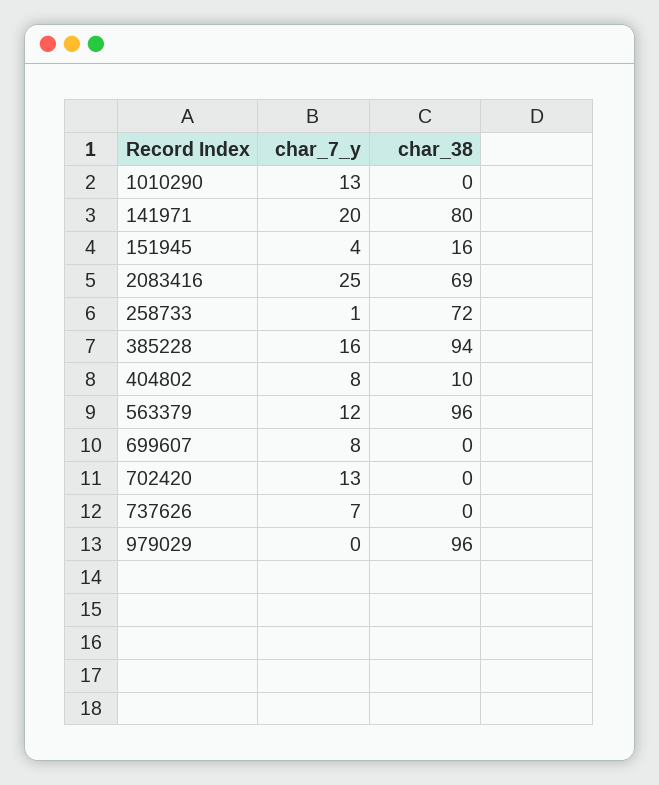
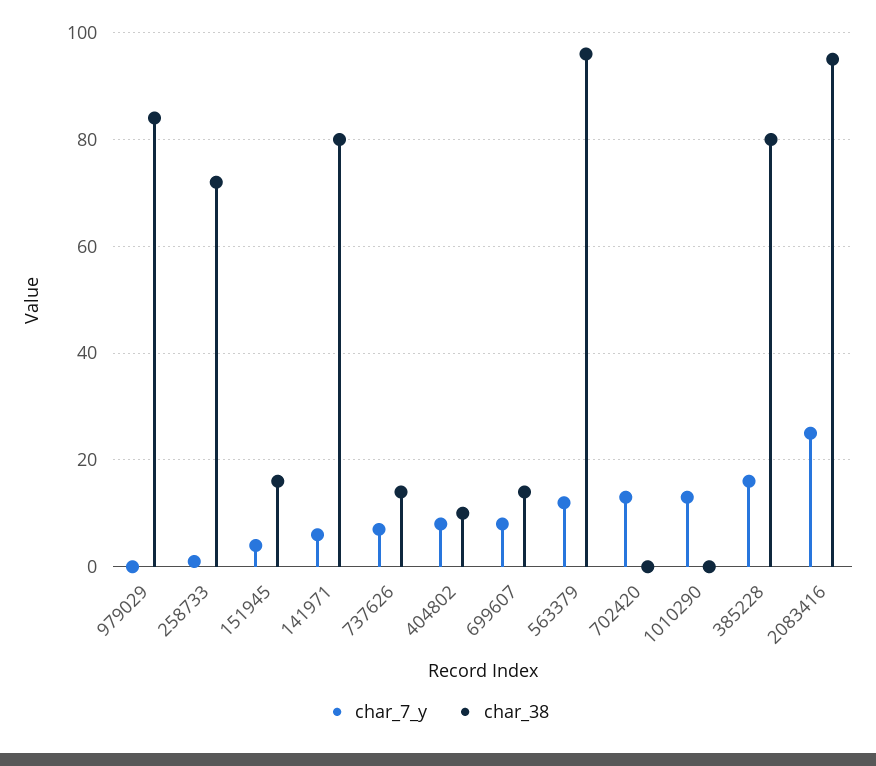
char_7_y, 141971: 20 -> 5
char_38, 2083416: 69 -> 95
char_38, 385228: 94 -> 80
char_38, 699607: 0 -> 15
char_38, 737626: 0 -> 15
char_38, 979029: 96 -> 85

